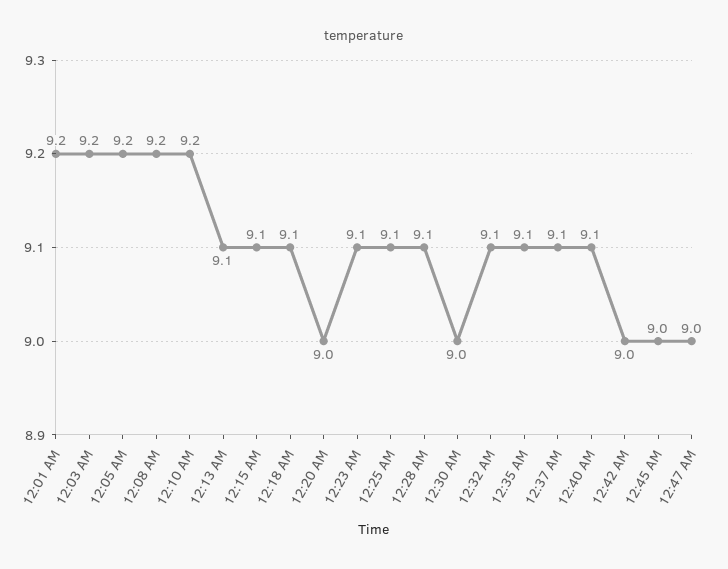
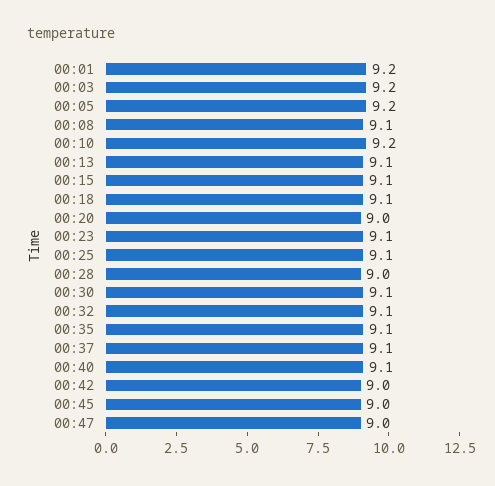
12:08 AM: 9.2 -> 9.1
12:28 AM: 9.1 -> 9
12:30 AM: 9 -> 9.1

